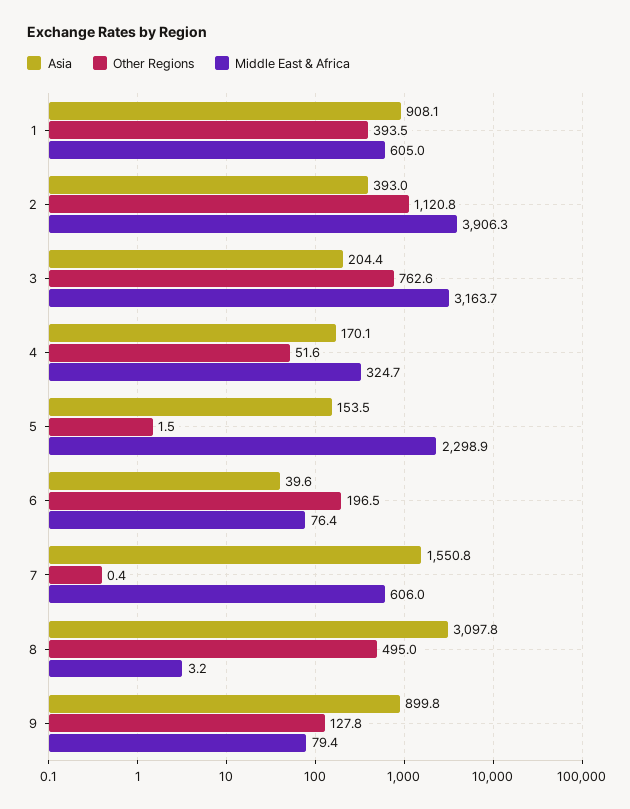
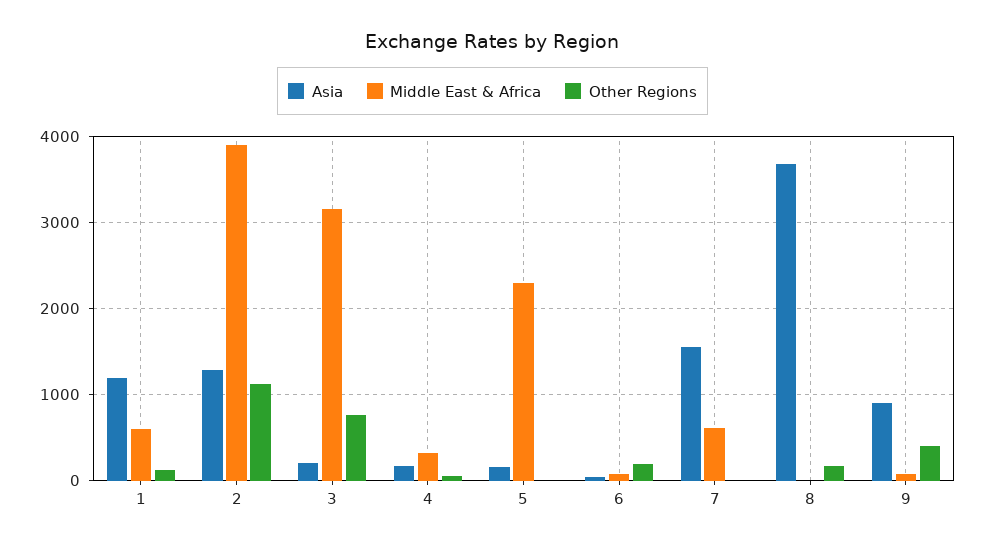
Asia, 1: 908.1 -> 1200
Other Regions, 1: 393.5 -> 100
Asia, 2: 393 -> 1300
Asia, 8: 3097.8 -> 3700
Other Regions, 8: 495 -> 200
Other Regions, 9: 127.8 -> 400

